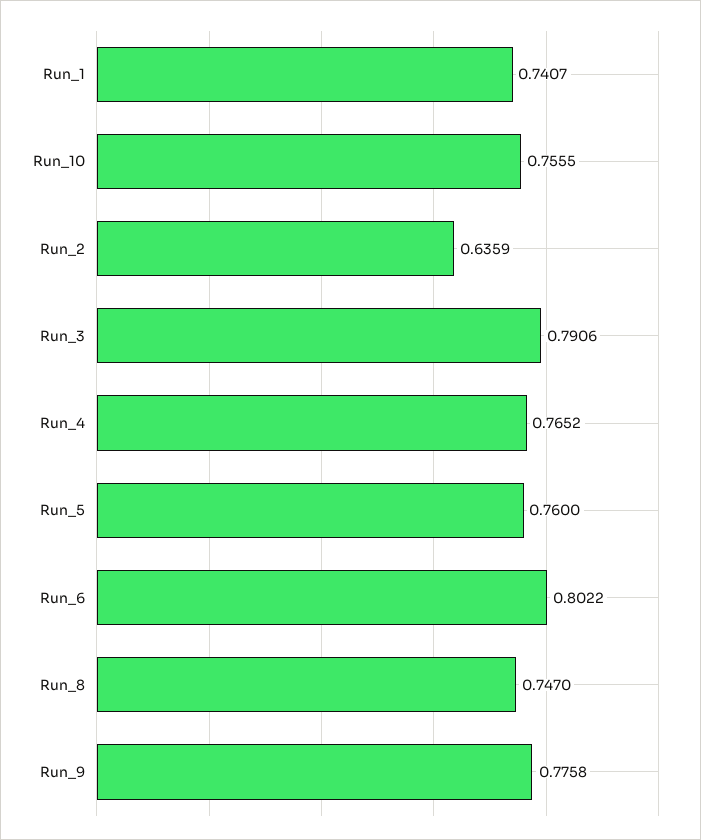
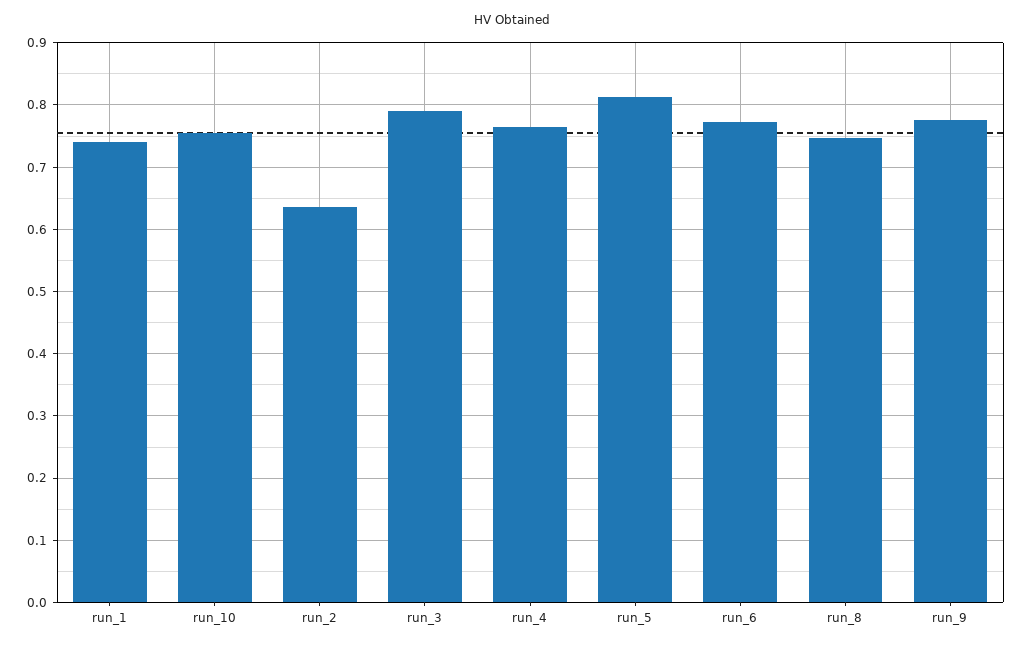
Run_5: 0.76 -> 0.81
Run_6: 0.8022 -> 0.77

